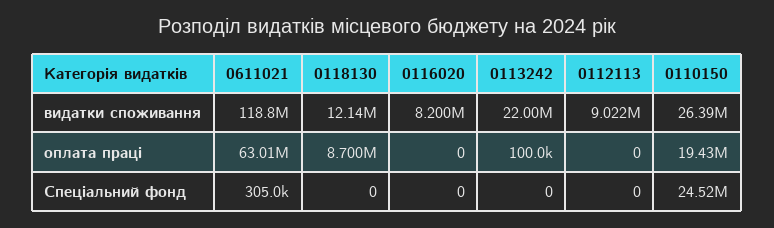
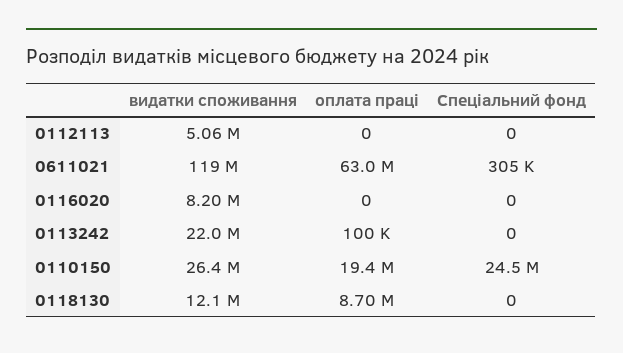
0112113, видатки споживання: 9022000 -> 5060000

